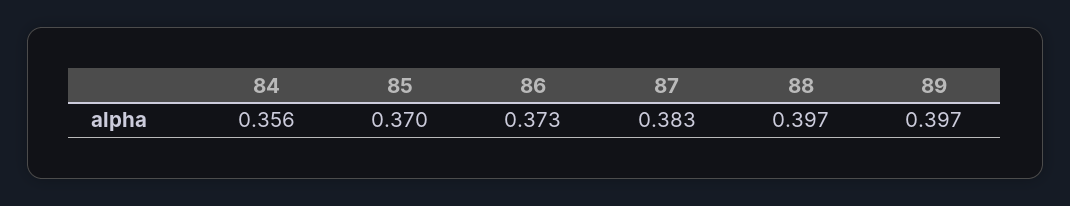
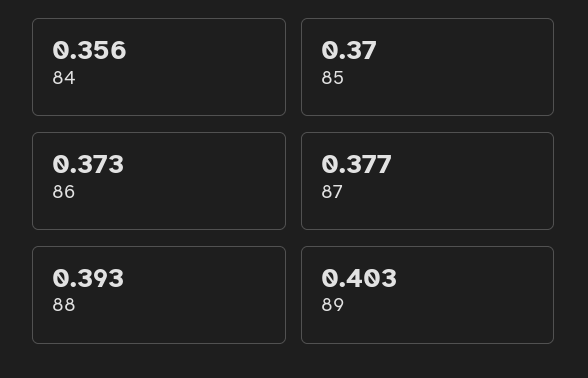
87: 0.383 -> 0.377
88: 0.397 -> 0.393
89: 0.397 -> 0.403

